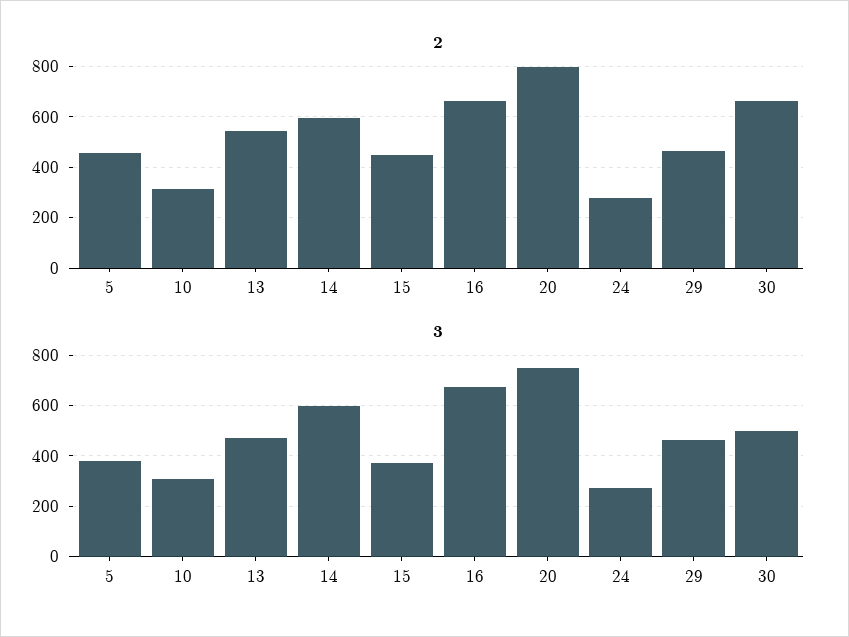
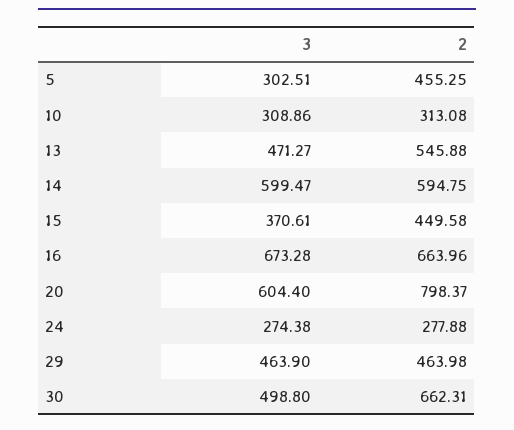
3, 5: 375 -> 302.51
3, 20: 750 -> 604.4

